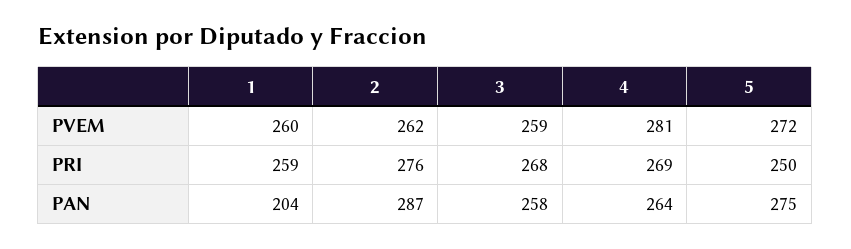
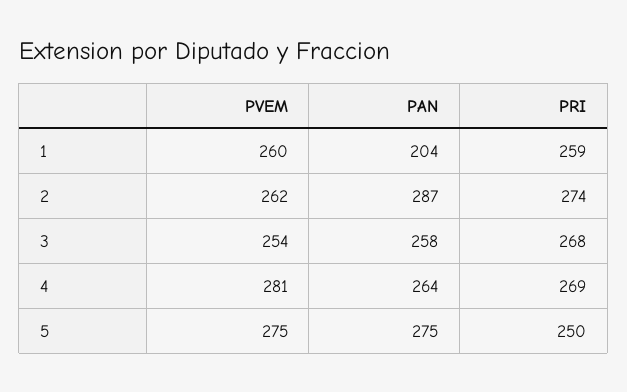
3, PVEM: 259 -> 254
5, PVEM: 272 -> 275
2, PRI: 276 -> 274

